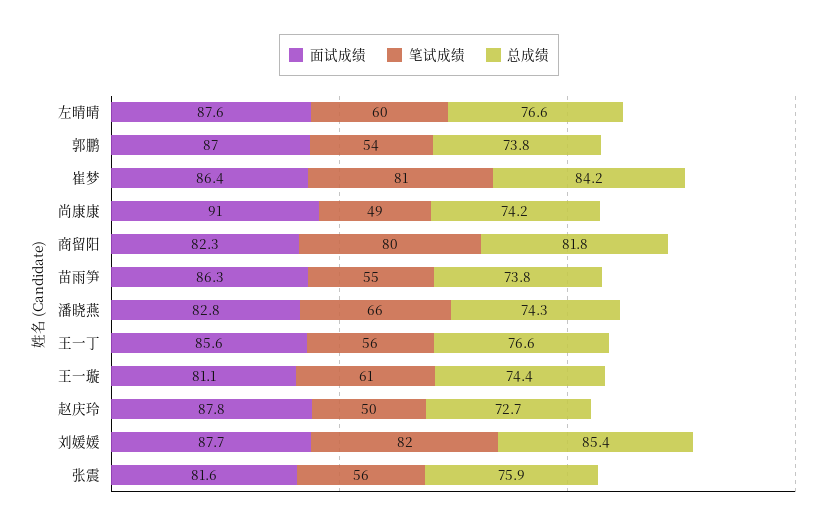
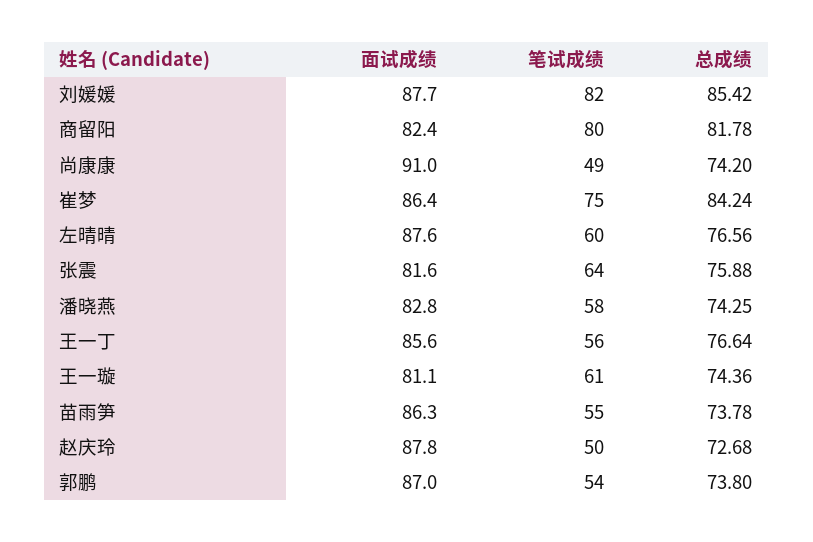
笔试成绩, 崔梦: 81 -> 75
面试成绩, 商留阳: 82.3 -> 82.4
笔试成绩, 潘晓燕: 66 -> 58
笔试成绩, 张震: 56 -> 64

